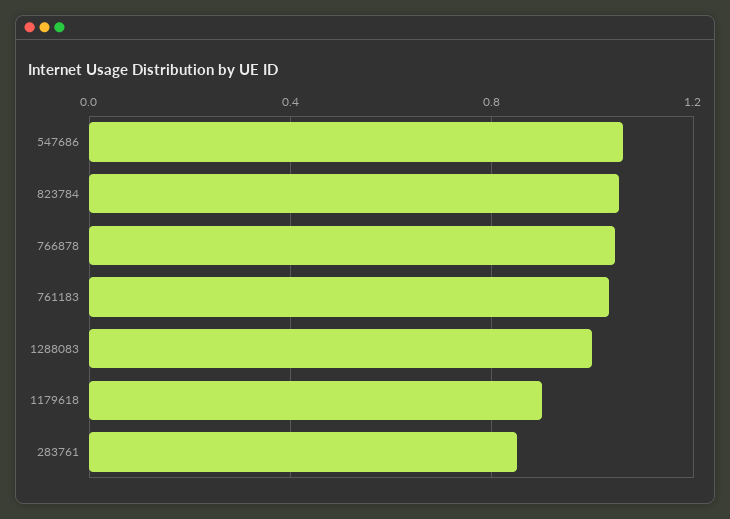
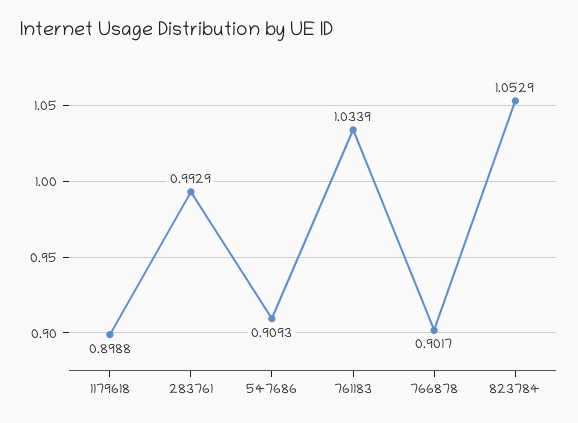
547686: 1.05 -> 0.9093
766878: 1.05 -> 0.9017
1288083: 1 -> none
283761: 0.85 -> 0.9929

